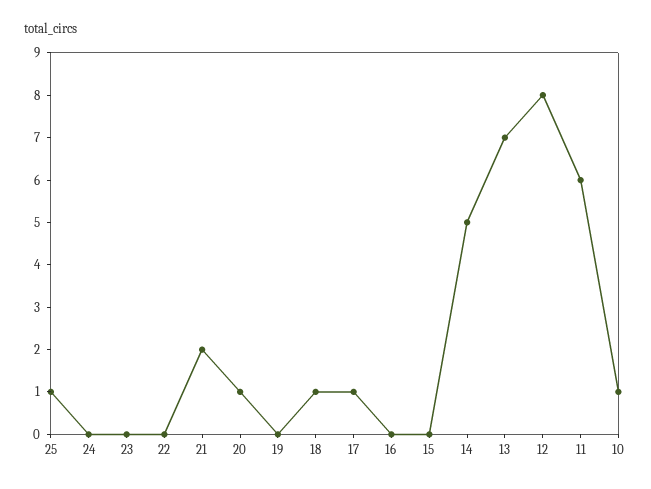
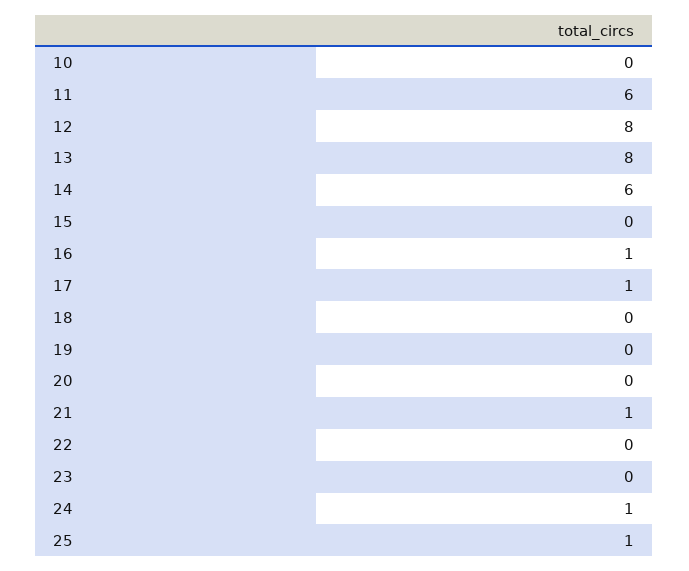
24: 0 -> 1
21: 2 -> 1
20: 1 -> 0
18: 1 -> 0
16: 0 -> 1
14: 5 -> 6
13: 7 -> 8
10: 1 -> 0

